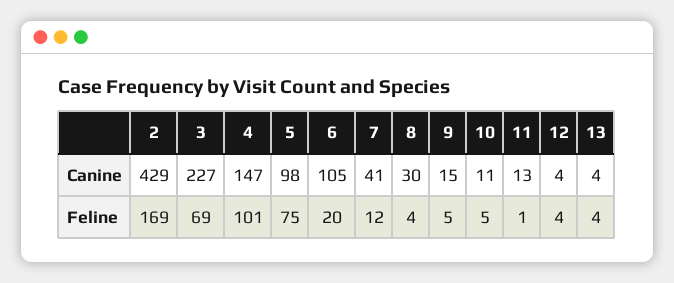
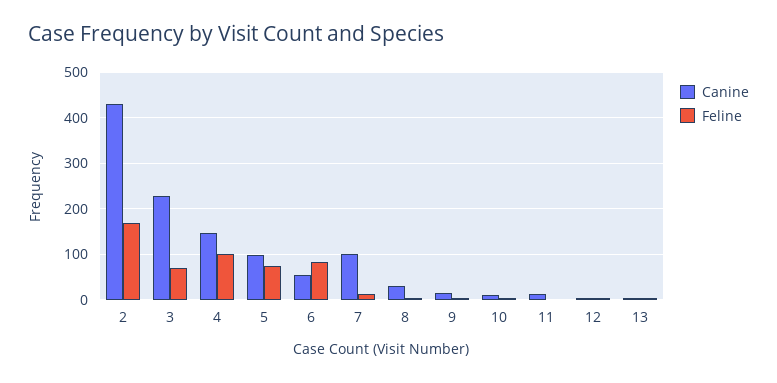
Canine, 6: 105 -> 60
Canine, 7: 41 -> 100
Feline, 6: 20 -> 80

